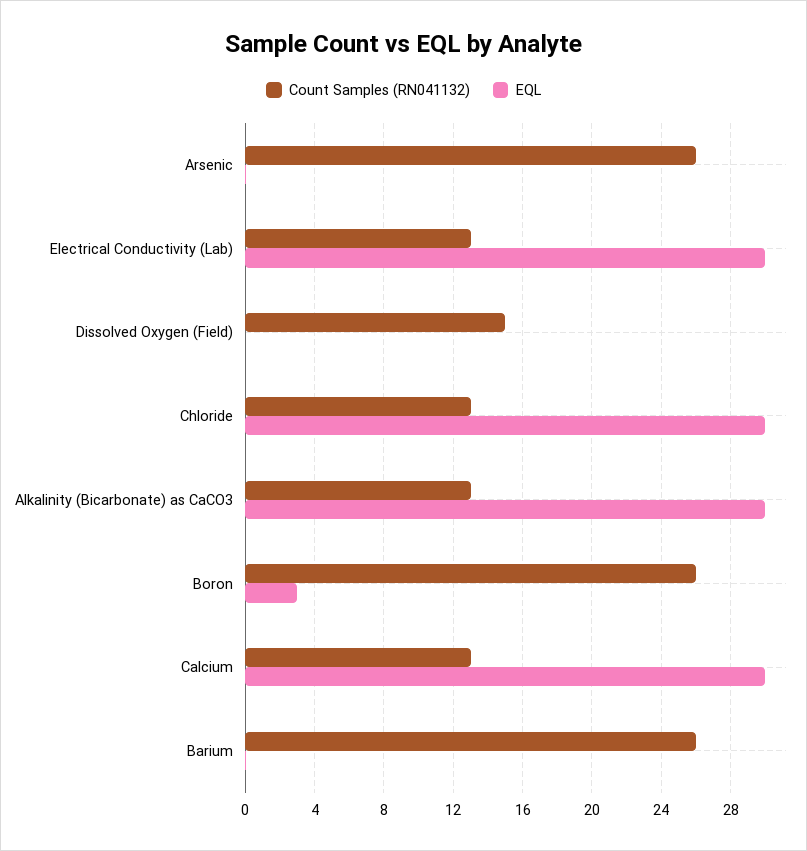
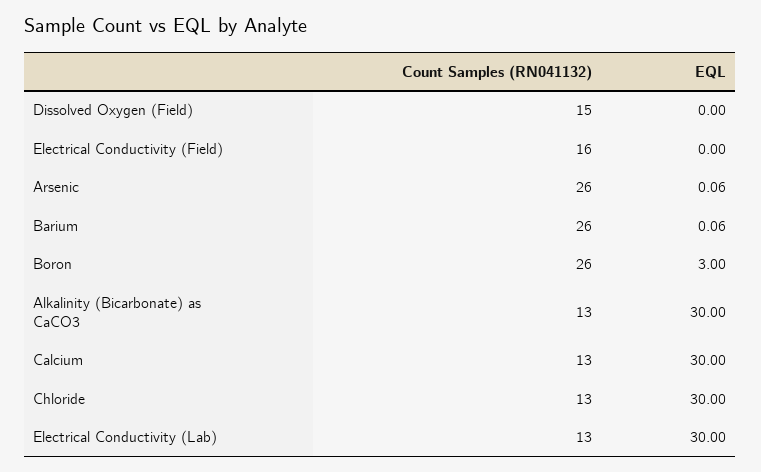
Count Samples (RN041132), Electrical Conductivity (Field): none -> 16
EQL, Electrical Conductivity (Field): none -> 0

